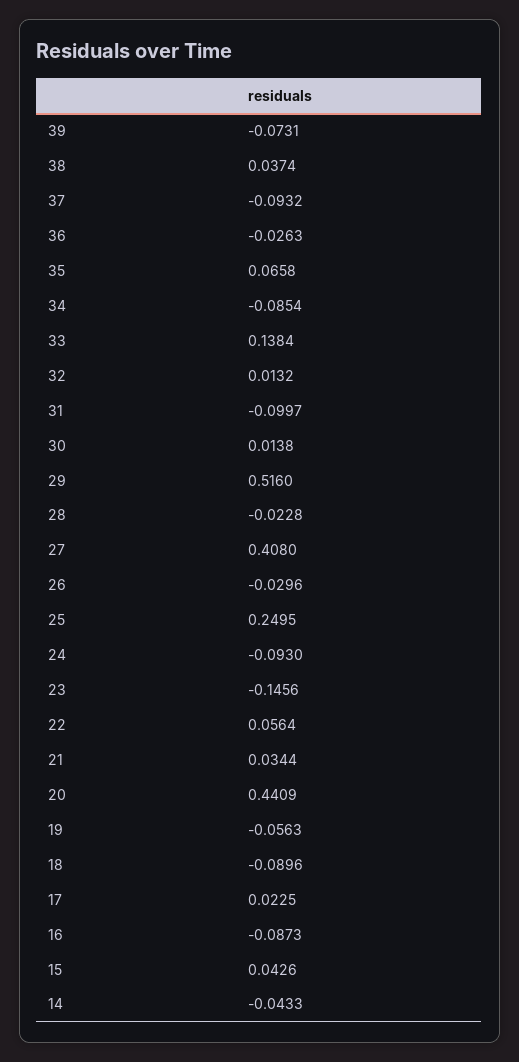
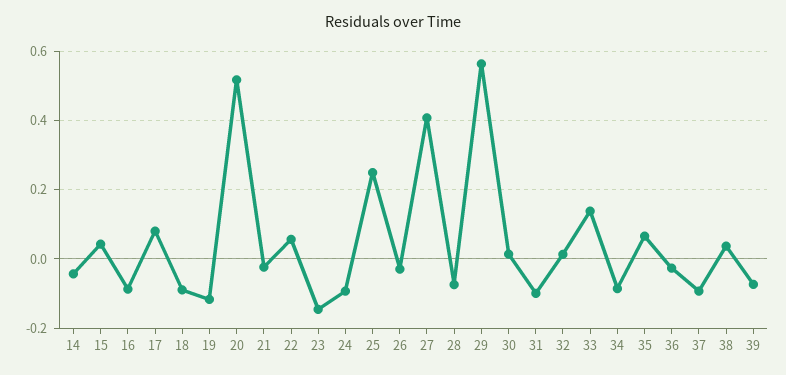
29: 0.516 -> 0.56
28: -0.0228 -> -0.08
21: 0.0344 -> -0.02
20: 0.4409 -> 0.52
19: -0.0563 -> -0.12
17: 0.0225 -> 0.08

